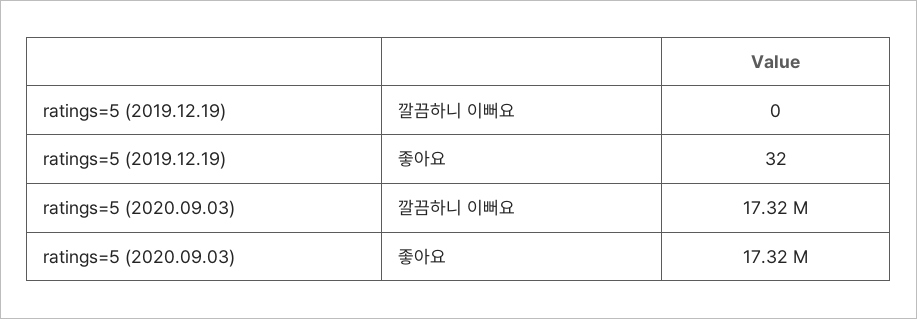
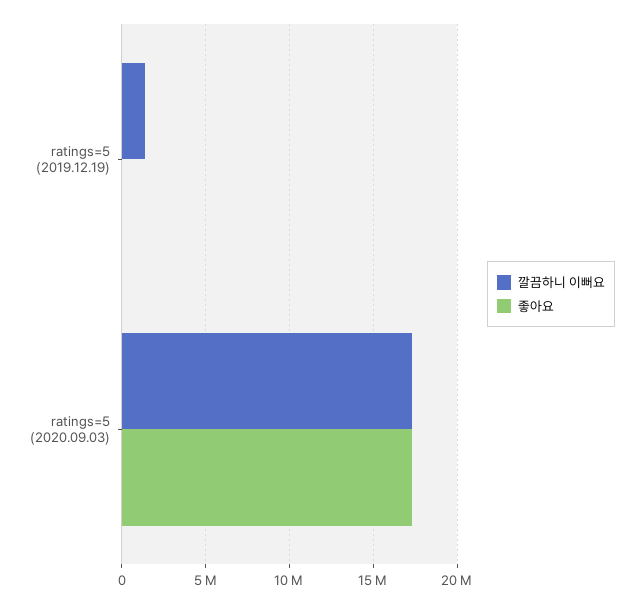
깔끔하니 이뻐요, ratings=5 (2019.12.19): 0 -> 1500000

